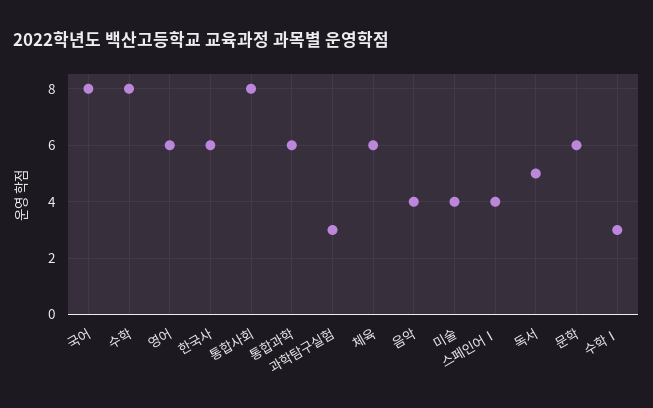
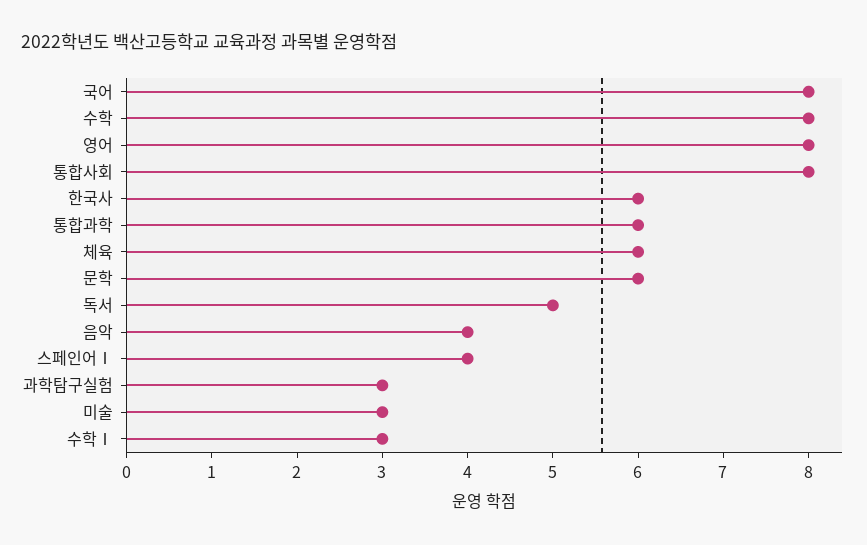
영어: 6 -> 8
미술: 4 -> 3

